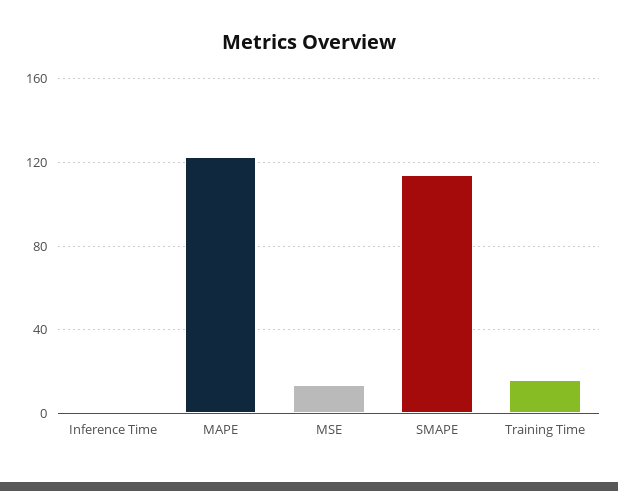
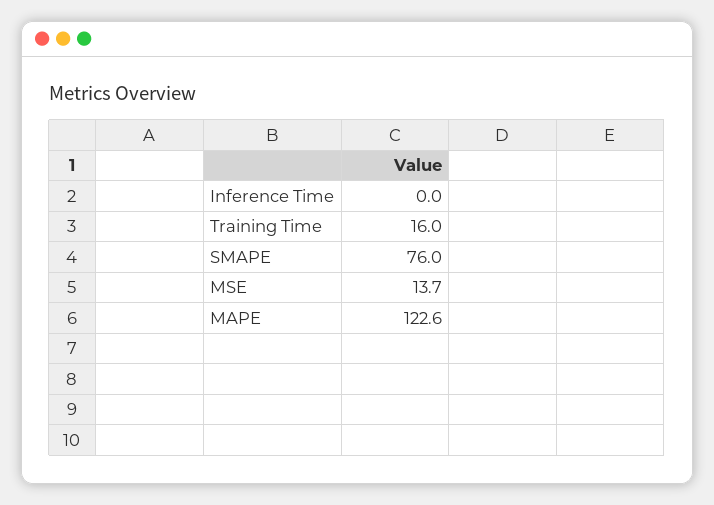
SMAPE: 115 -> 76

